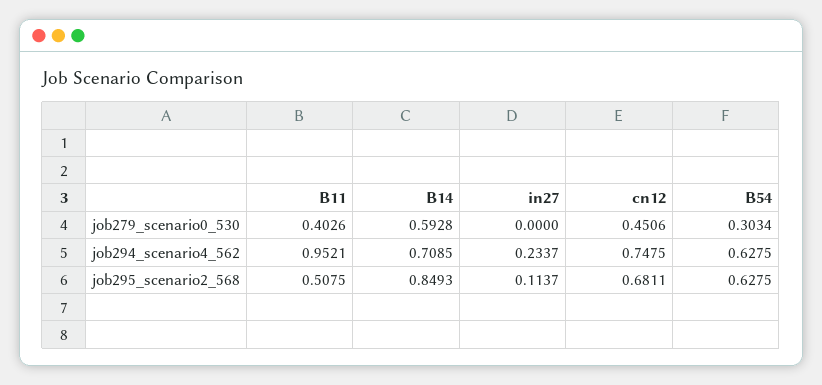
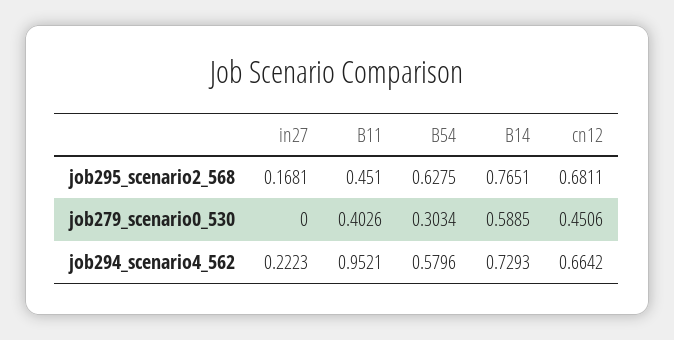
B14, job279_scenario0_530: 0.5928 -> 0.5885
B14, job294_scenario4_562: 0.7085 -> 0.7293
in27, job294_scenario4_562: 0.2337 -> 0.2223
cn12, job294_scenario4_562: 0.7475 -> 0.6642
B54, job294_scenario4_562: 0.6275 -> 0.5796
B11, job295_scenario2_568: 0.5075 -> 0.451
B14, job295_scenario2_568: 0.8493 -> 0.7651
in27, job295_scenario2_568: 0.1137 -> 0.1681

